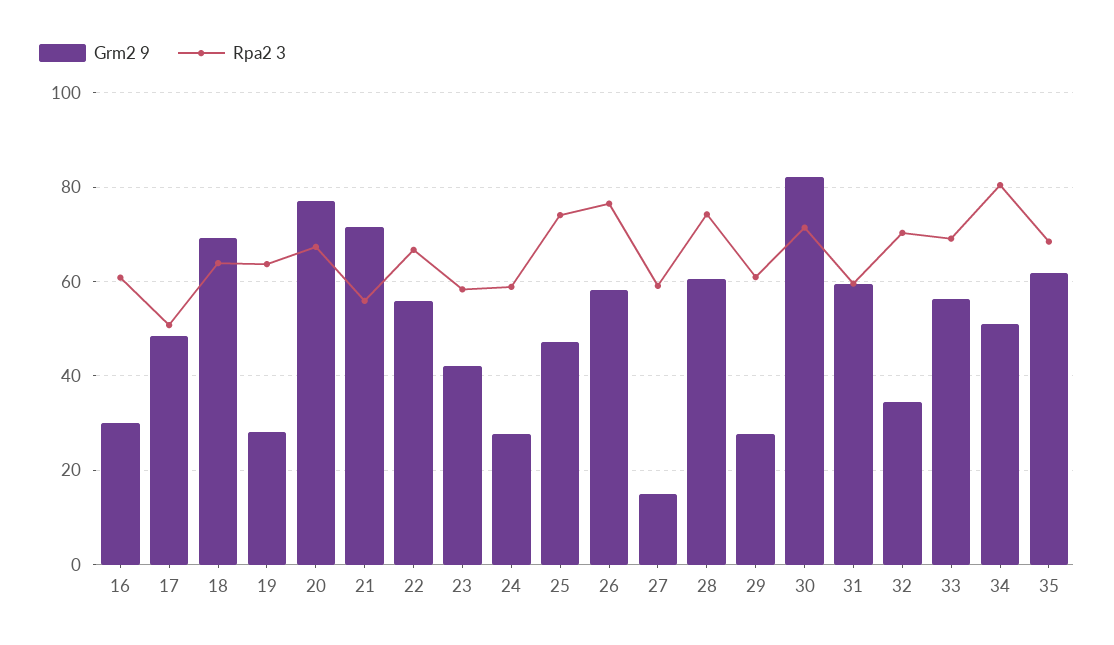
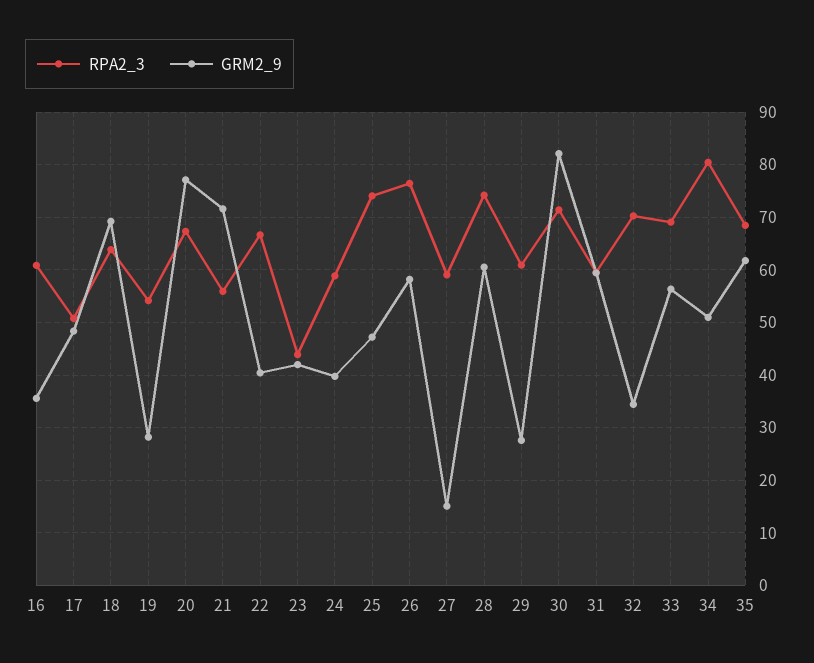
Grm2 9, 16: 30 -> 36
Rpa2 3, 19: 64 -> 54
Grm2 9, 22: 56 -> 40
Rpa2 3, 23: 58 -> 44
Grm2 9, 24: 28 -> 40

